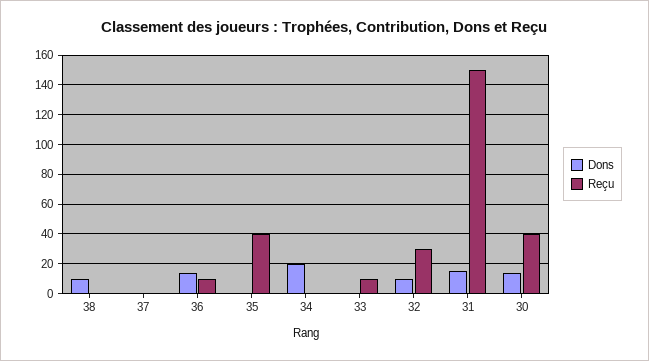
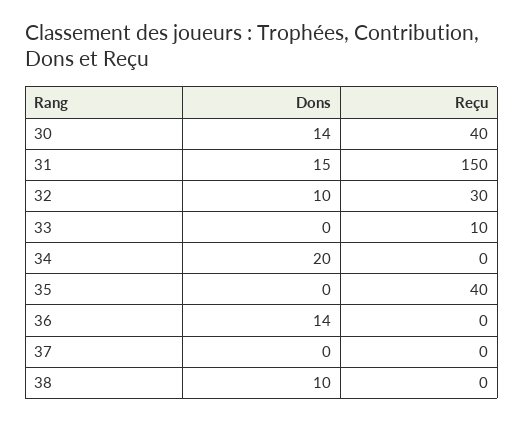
Reçu, 36: 10 -> 0

